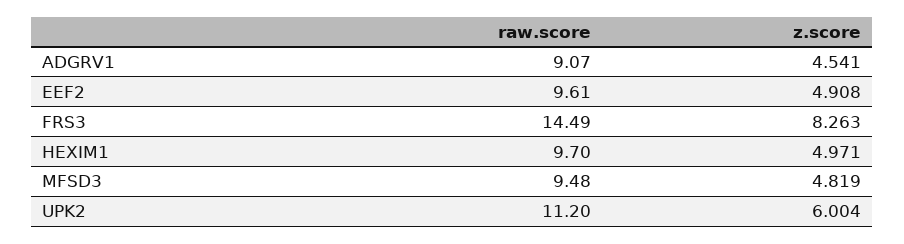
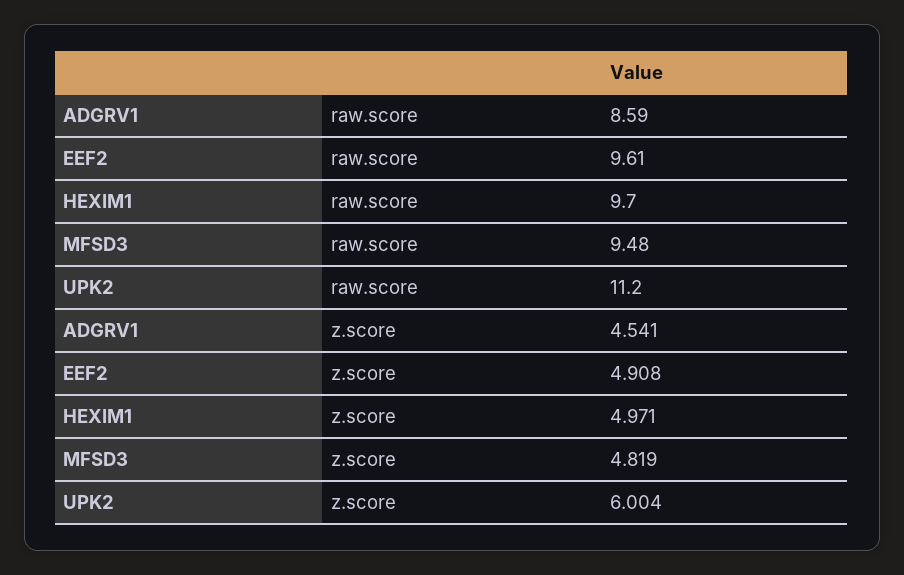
raw.score, ADGRV1: 9.07 -> 8.59
raw.score, FRS3: 14.49 -> none
z.score, FRS3: 8.263 -> none

